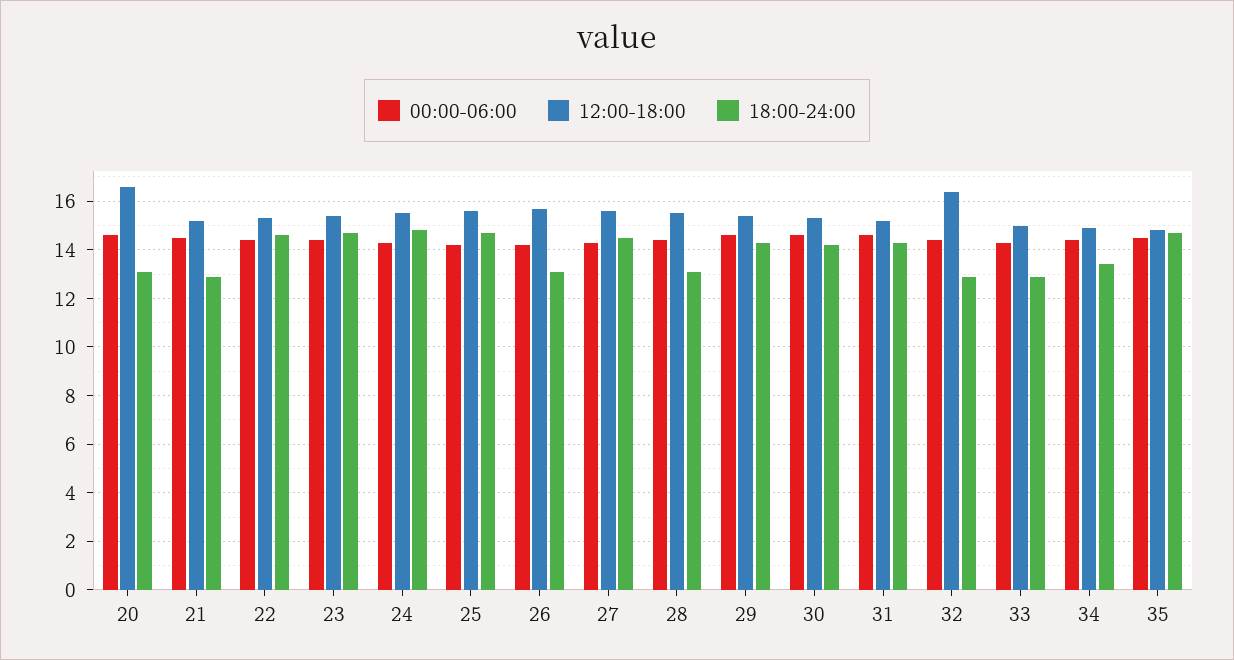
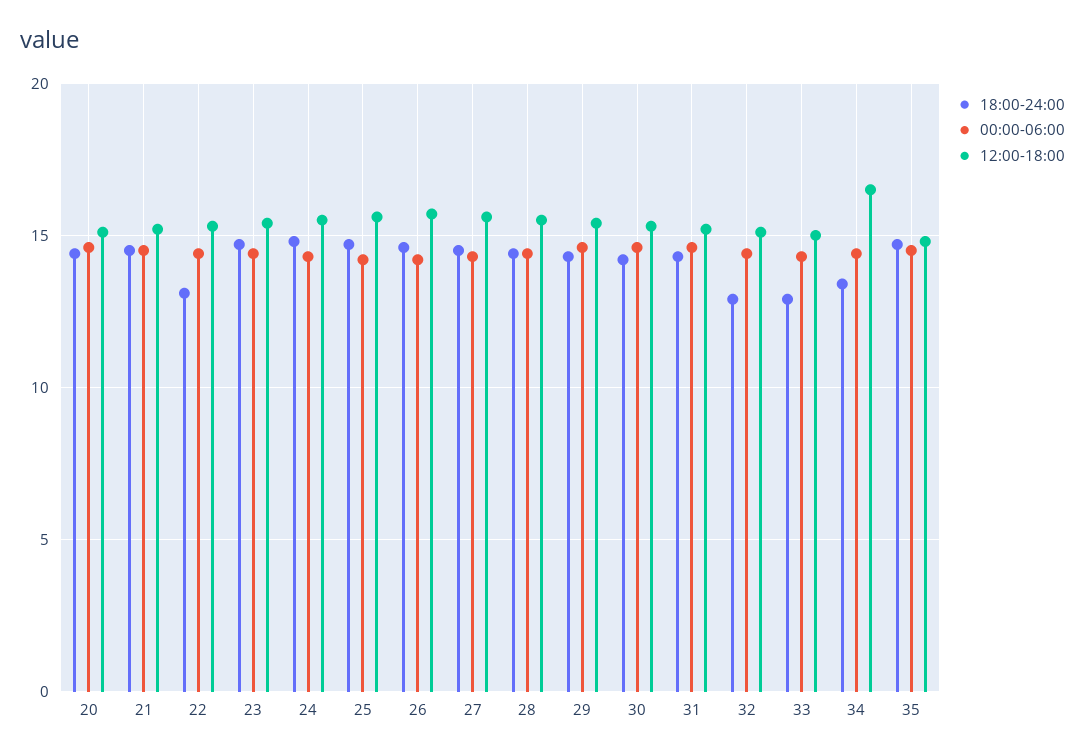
12:00-18:00, 20: 16.5 -> 15
18:00-24:00, 20: 13 -> 14.5
18:00-24:00, 21: 13 -> 14.5
18:00-24:00, 22: 14.5 -> 13
18:00-24:00, 26: 13 -> 14.5
18:00-24:00, 28: 13 -> 14.5
12:00-18:00, 32: 16.5 -> 15
12:00-18:00, 34: 15 -> 16.5

